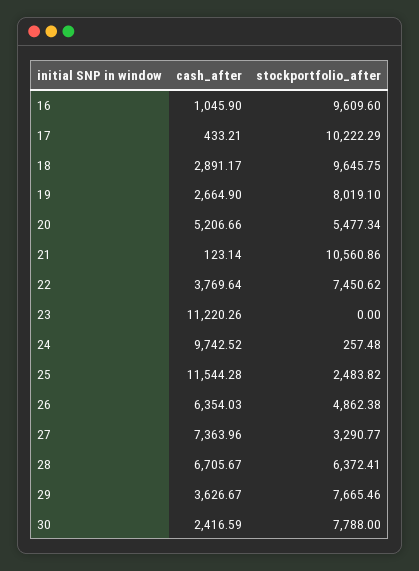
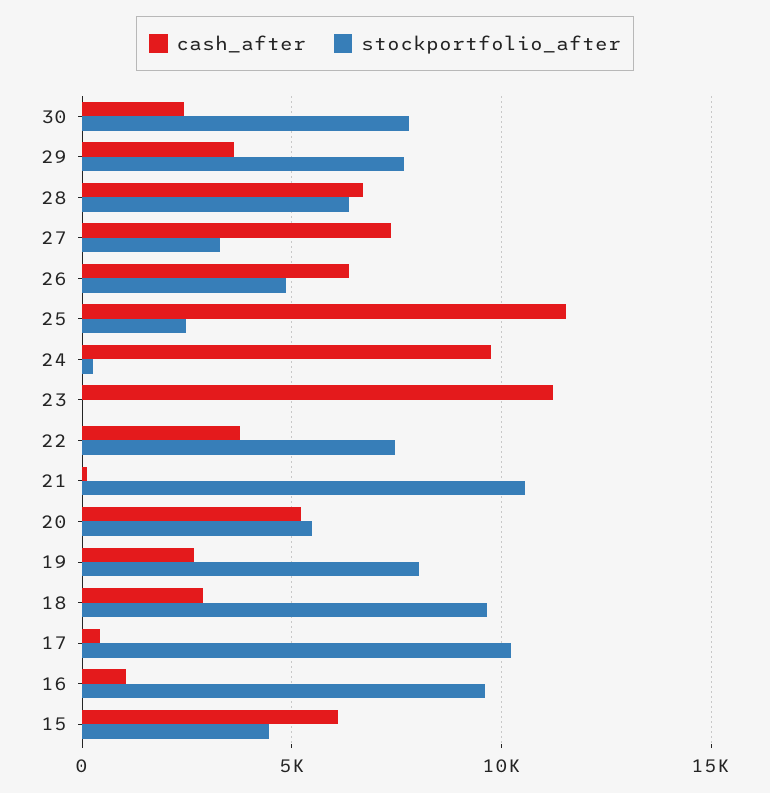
cash_after, 15: none -> 6000
stockportfolio_after, 15: none -> 4500

